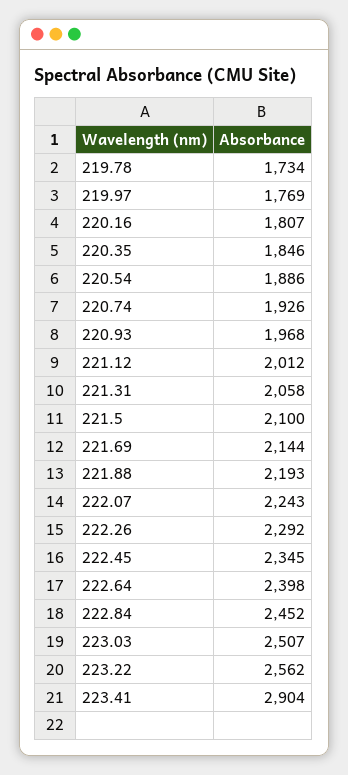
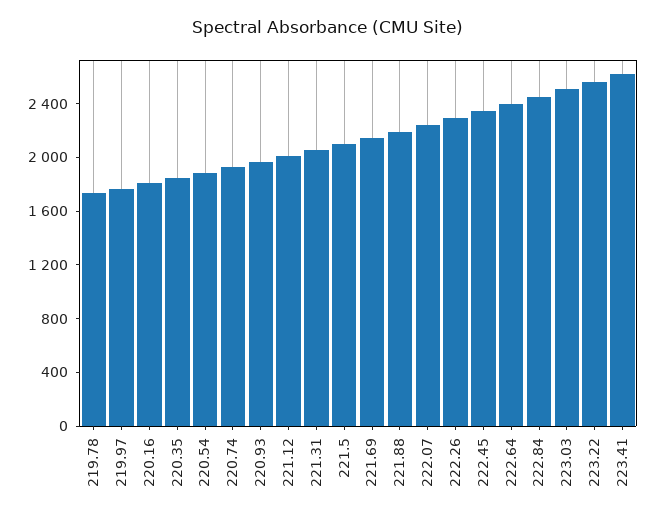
223.41: 2904 -> 2600

